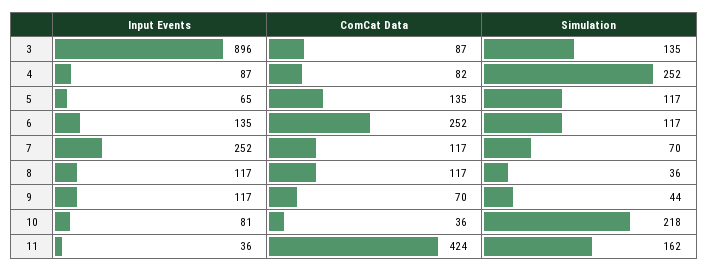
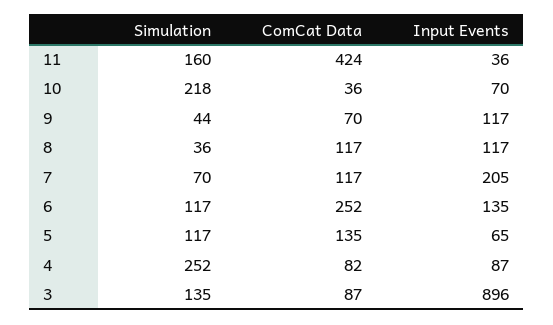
Input Events, 7: 252 -> 205
Input Events, 10: 81 -> 70
Simulation, 11: 162 -> 160

